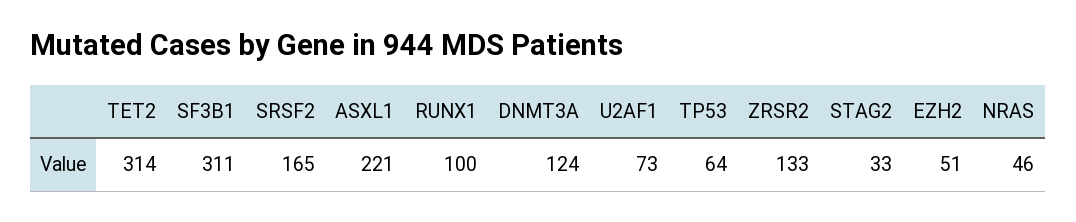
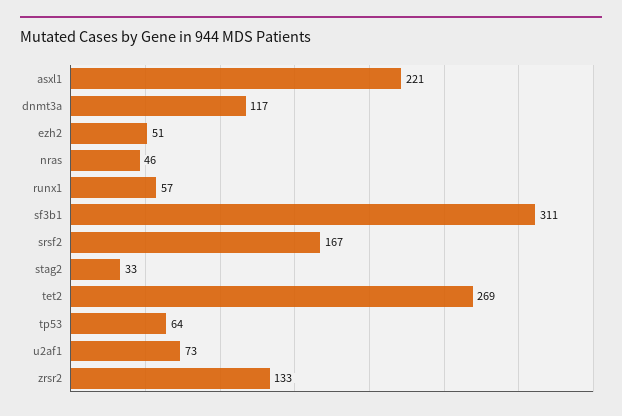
TET2: 314 -> 269
SRSF2: 165 -> 167
RUNX1: 100 -> 57
DNMT3A: 124 -> 117

